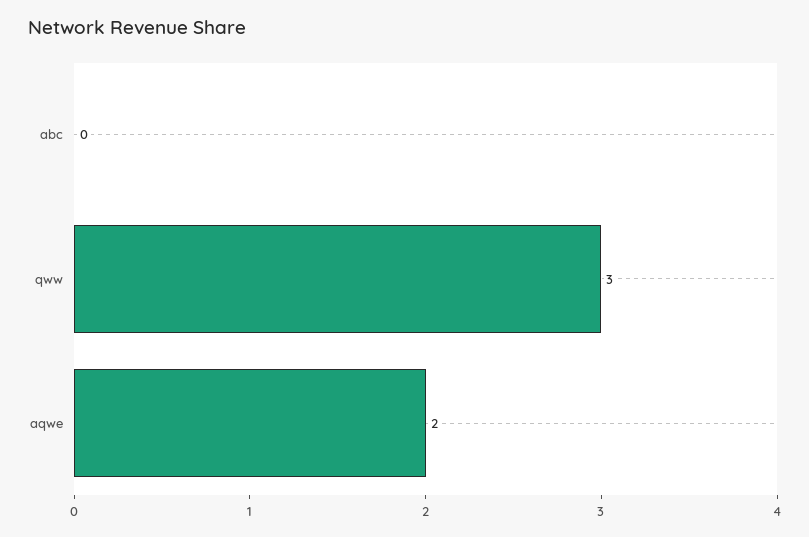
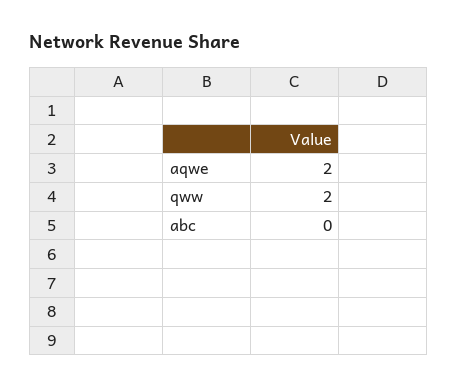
qww: 3 -> 2

